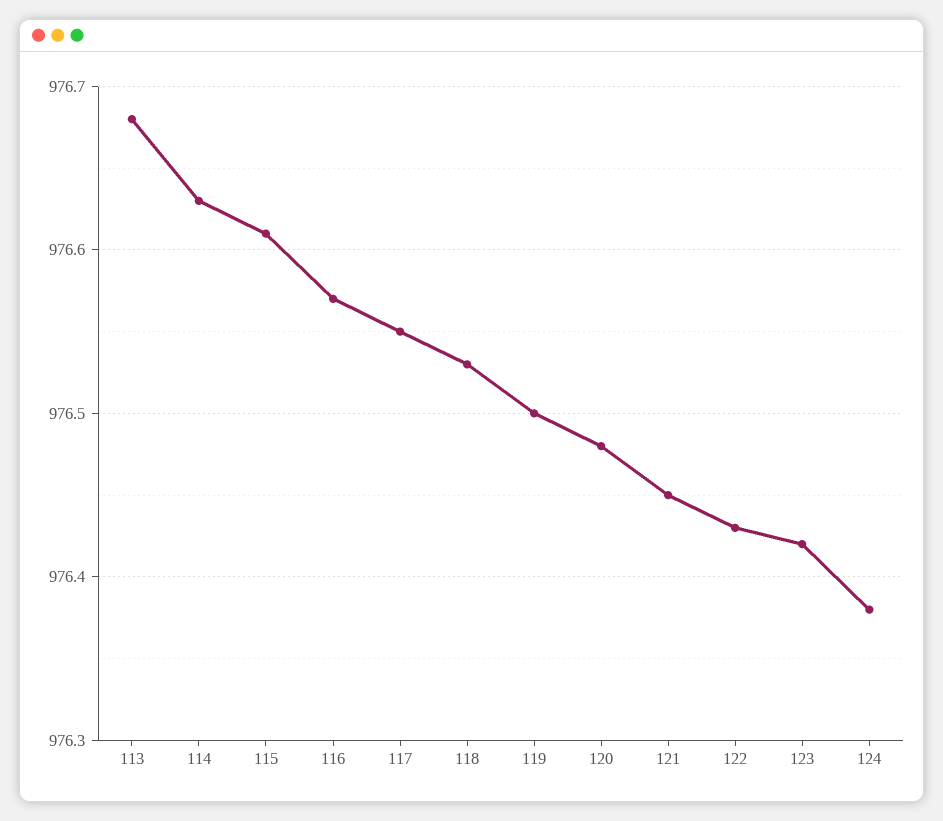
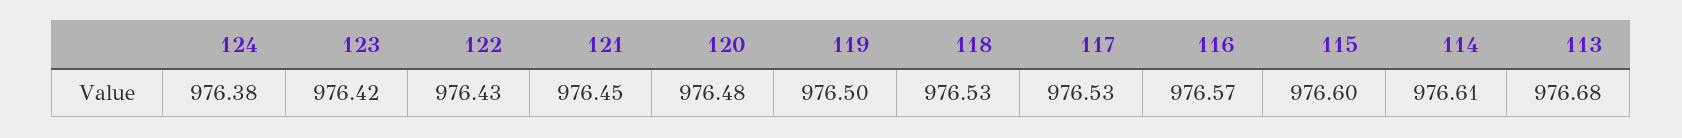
114: 976.63 -> 976.61
115: 976.61 -> 976.6
117: 976.55 -> 976.53

